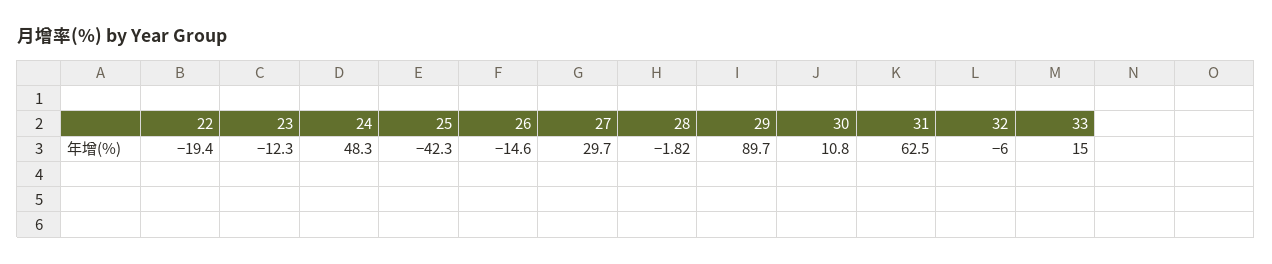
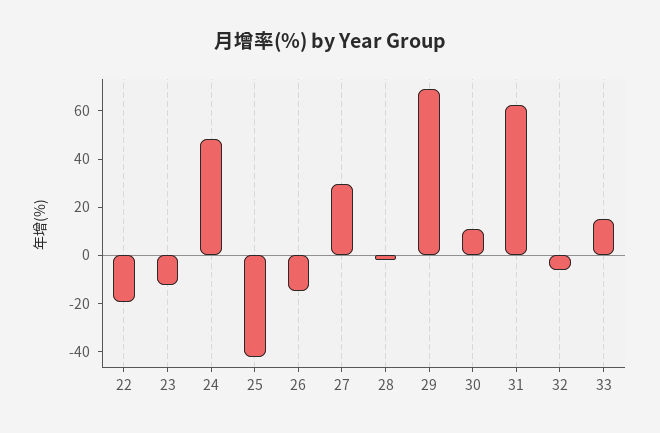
29: 89.7 -> 70

